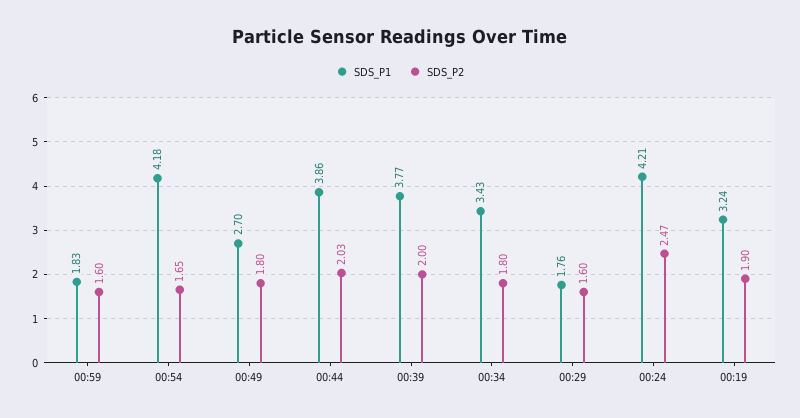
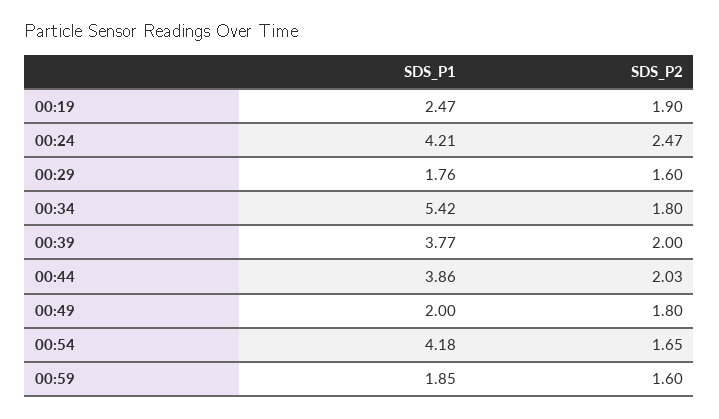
SDS_P1, 00:59: 1.83 -> 1.85
SDS_P1, 00:49: 2.7 -> 2
SDS_P1, 00:34: 3.43 -> 5.42
SDS_P1, 00:19: 3.24 -> 2.47

